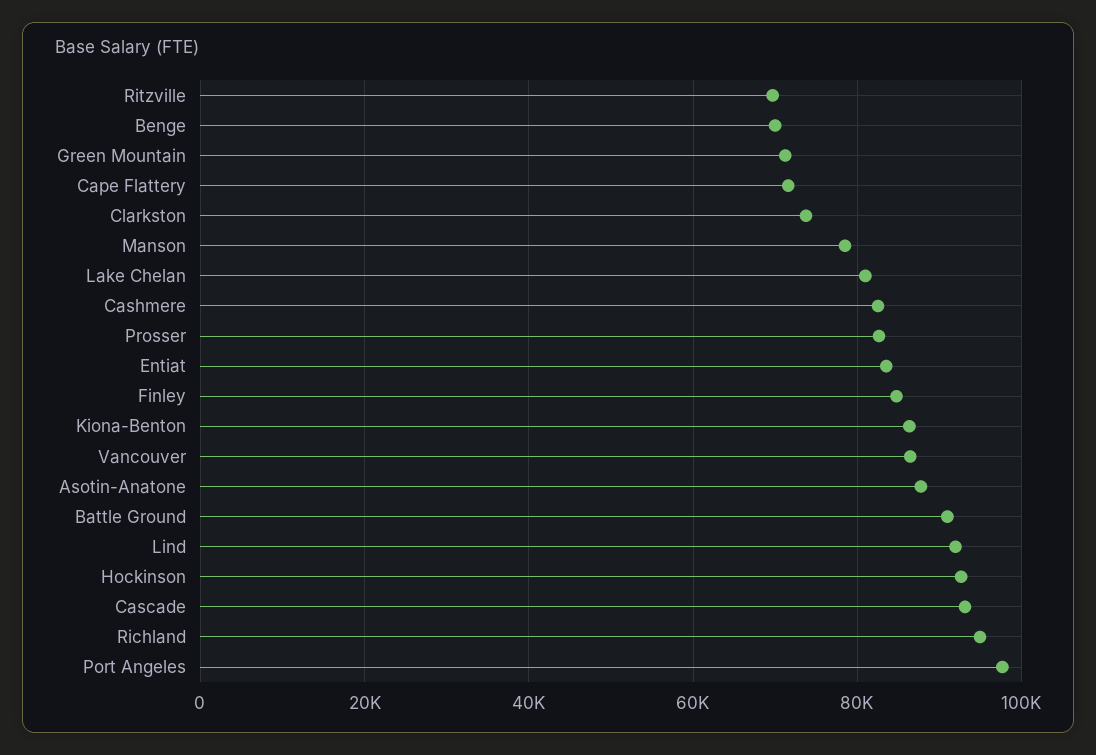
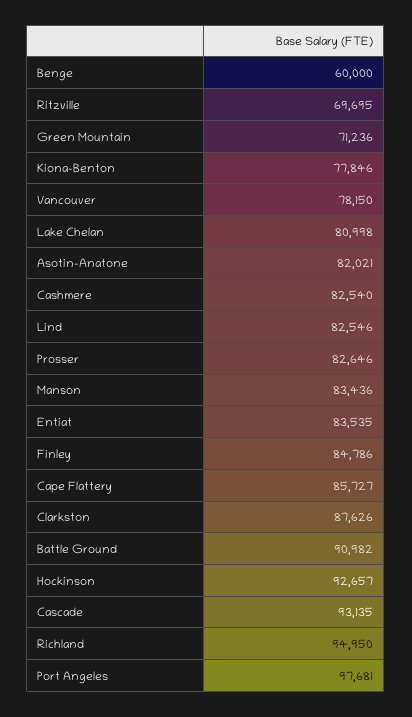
Benge: 70000 -> 60000
Cape Flattery: 72000 -> 85727
Clarkston: 74000 -> 87626
Manson: 78000 -> 83436
Kiona-Benton: 86000 -> 77846
Vancouver: 86000 -> 78150
Asotin-Anatone: 88000 -> 82021
Lind: 92000 -> 82546

